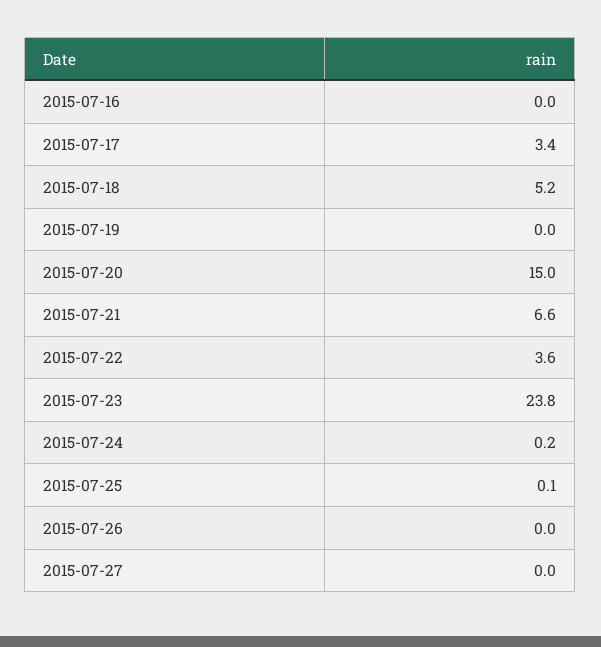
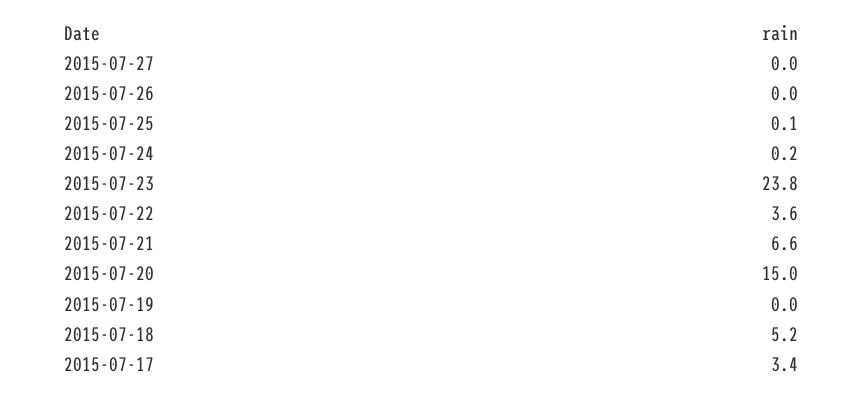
2015-07-16: 0 -> none

